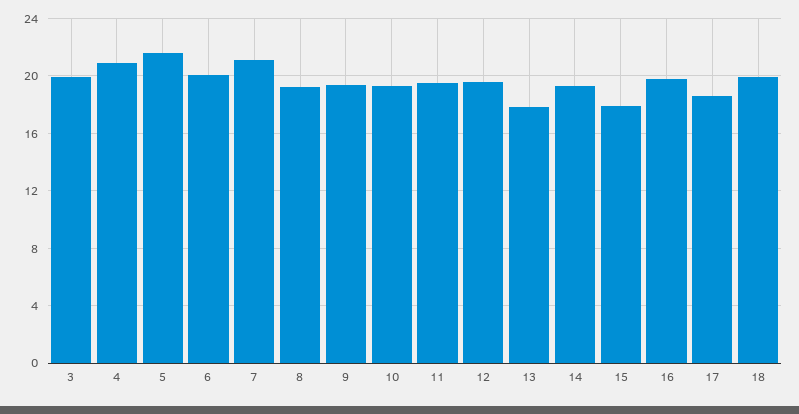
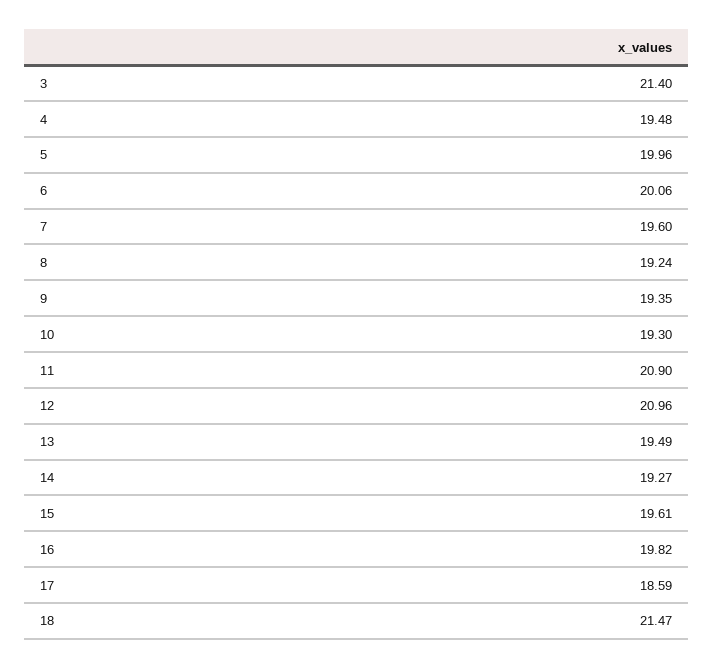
3: 20 -> 21.4
4: 21 -> 19.48
5: 21.5 -> 19.96
7: 21 -> 19.6
11: 19.5 -> 20.9
12: 19.5 -> 20.96
13: 18 -> 19.49
15: 18 -> 19.61
18: 20 -> 21.47

